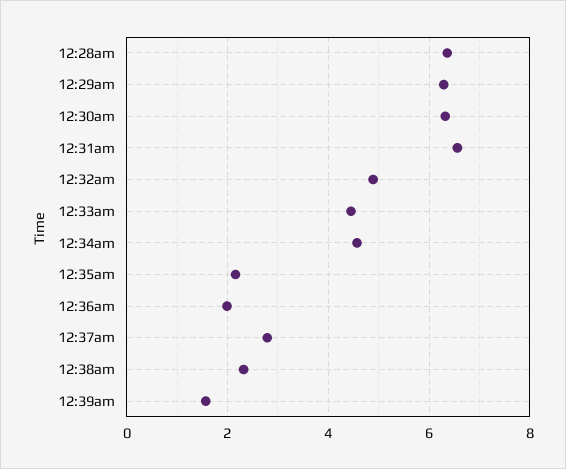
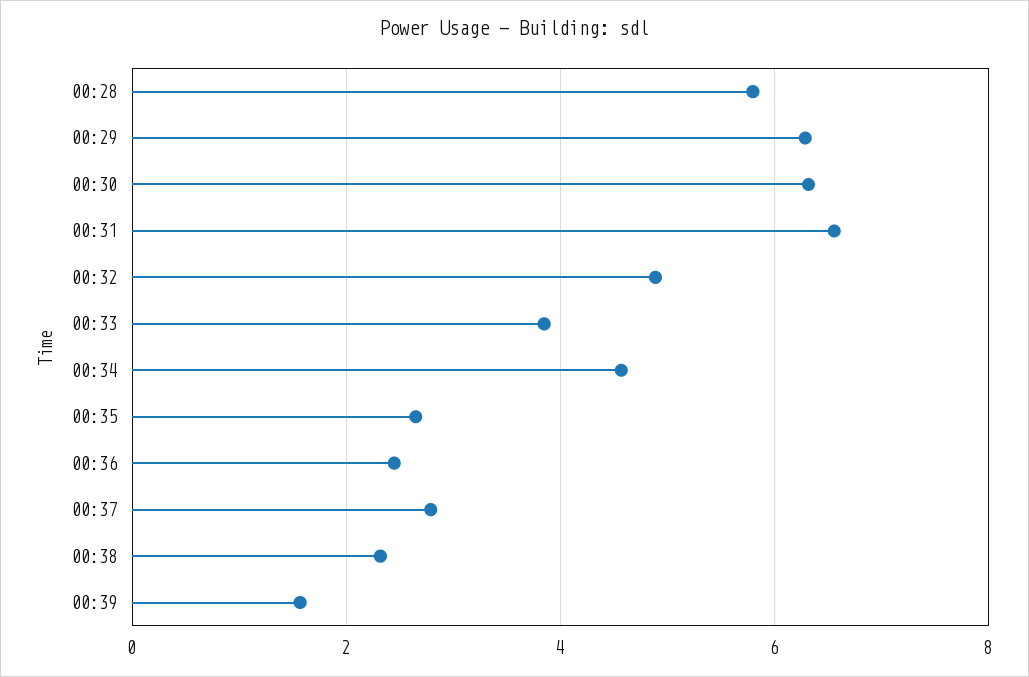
12:28am: 6.4 -> 5.8
12:33am: 4.4 -> 3.8
12:35am: 2.2 -> 2.6
12:36am: 2 -> 2.4

